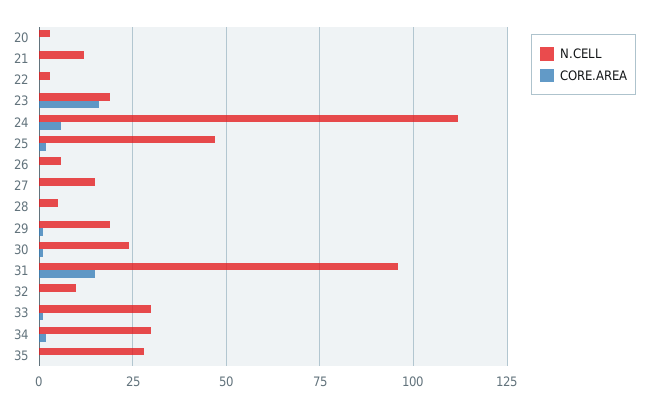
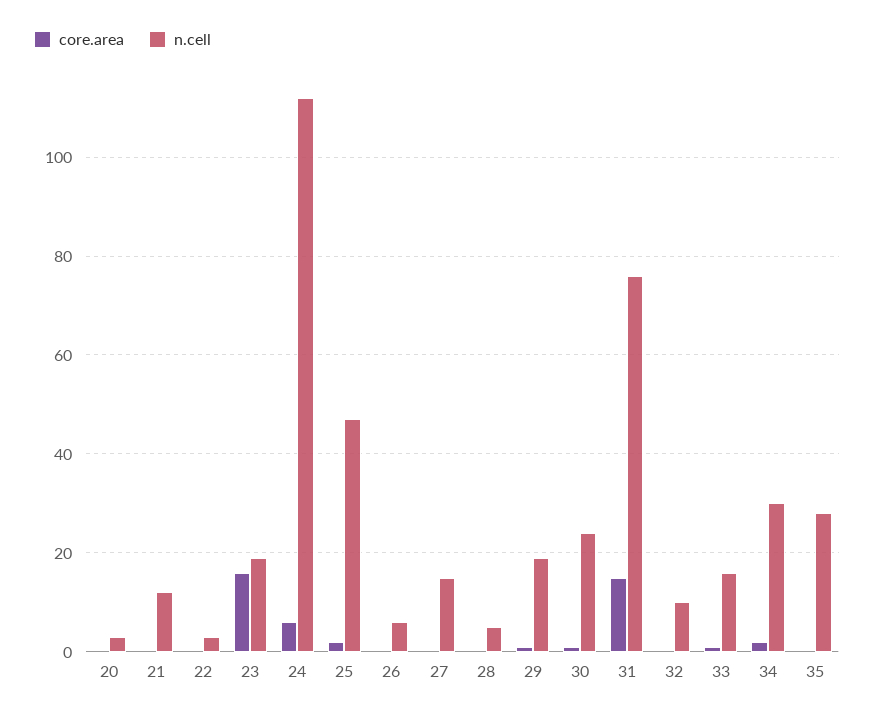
N.CELL, 31: 95 -> 75
N.CELL, 33: 30 -> 15

